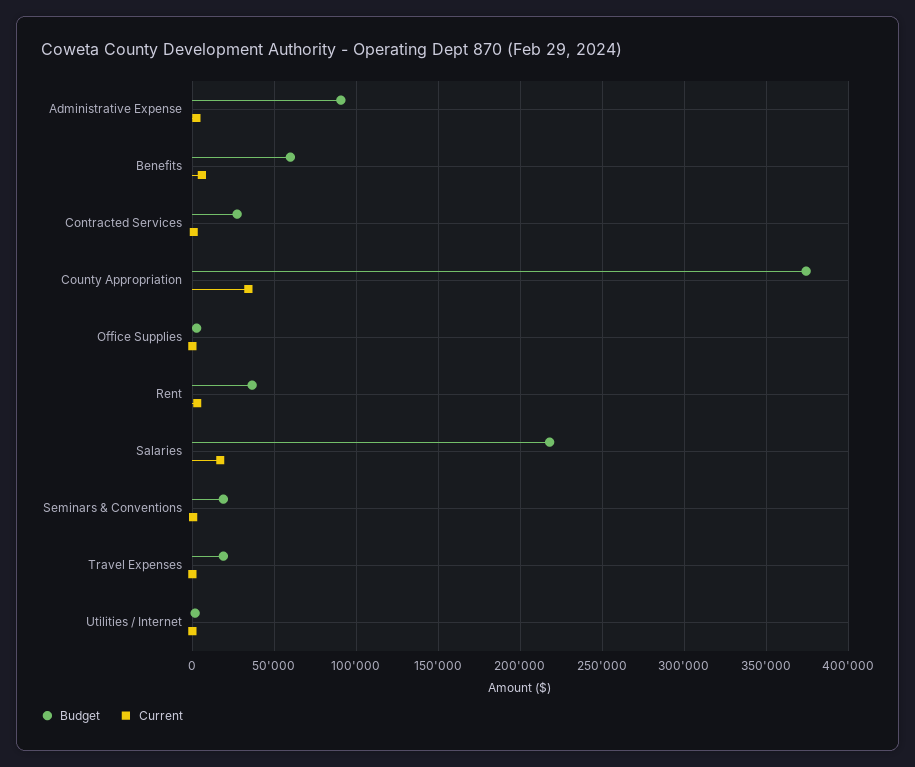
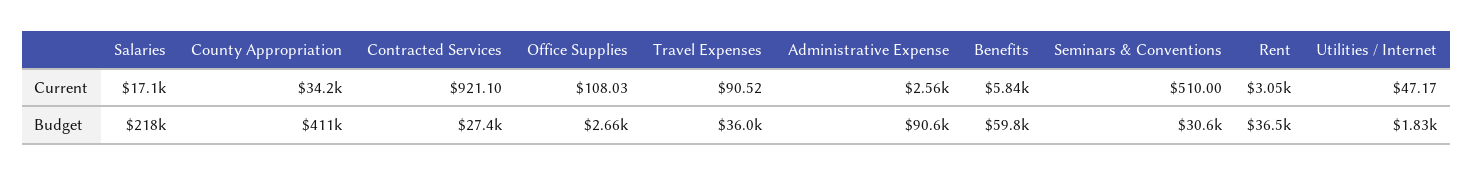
Budget, County Appropriation: 375000 -> 411000
Budget, Seminars & Conventions: 20000 -> 30600
Budget, Travel Expenses: 20000 -> 36000

